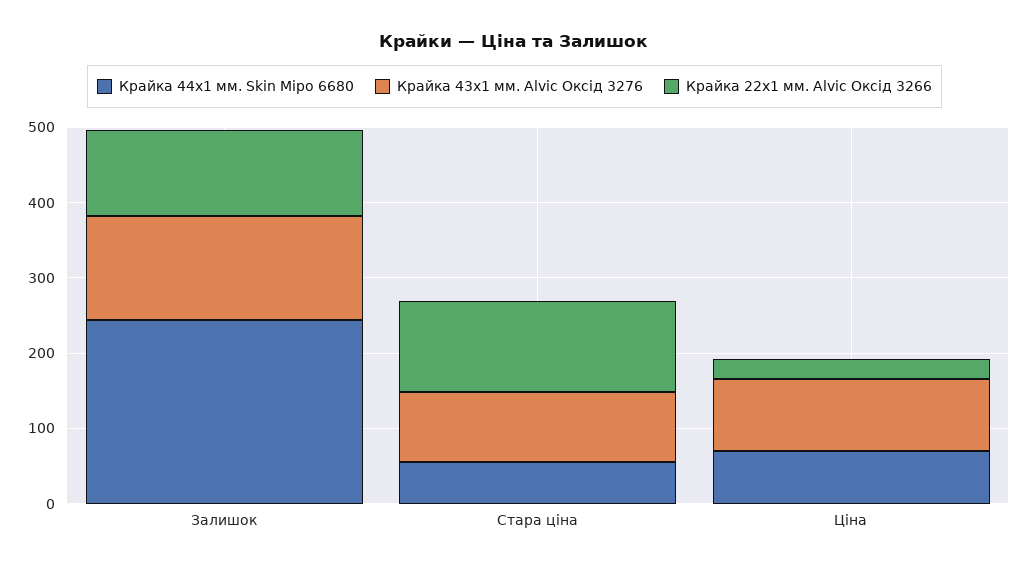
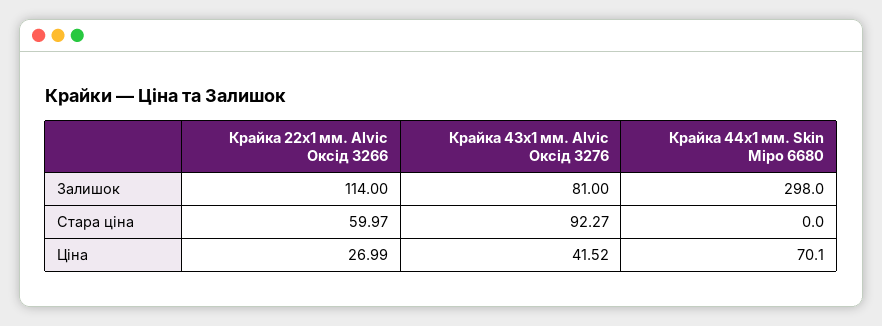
Крайка 44x1 мм. Skin Міро 6680, Залишок: 240 -> 298
Крайка 43x1 мм. Alvic Оксід 3276, Залишок: 140 -> 81
Крайка 44x1 мм. Skin Міро 6680, Стара ціна: 60 -> 0
Крайка 22x1 мм. Alvic Оксід 3266, Стара ціна: 120 -> 59.97
Крайка 43x1 мм. Alvic Оксід 3276, Ціна: 100 -> 41.52

